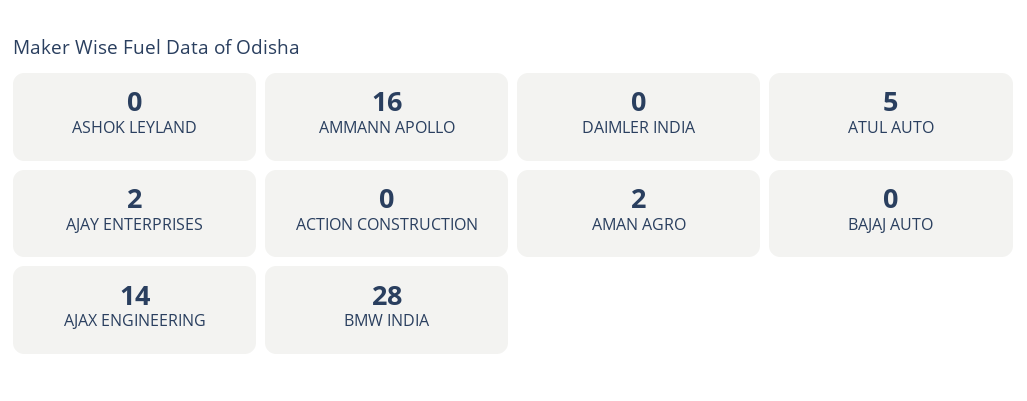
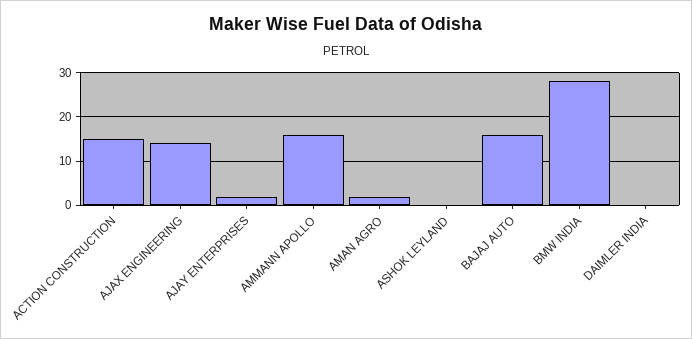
ATUL AUTO: 5 -> none
ACTION CONSTRUCTION: 0 -> 15
BAJAJ AUTO: 0 -> 15

